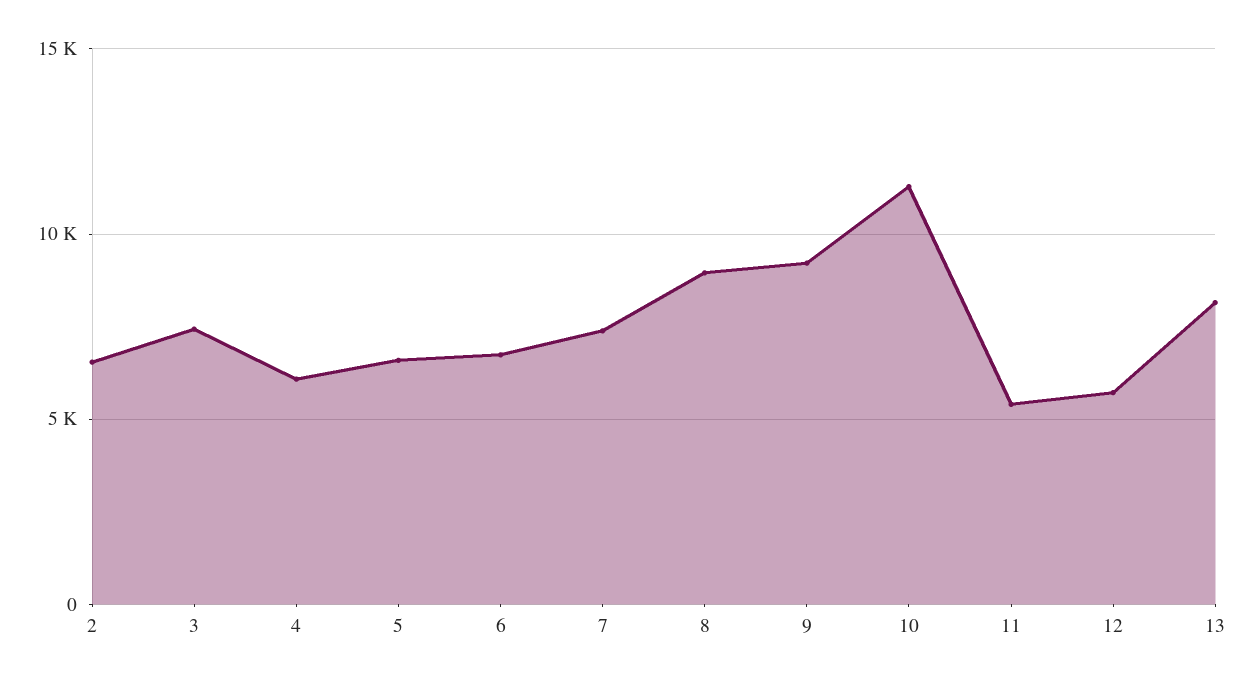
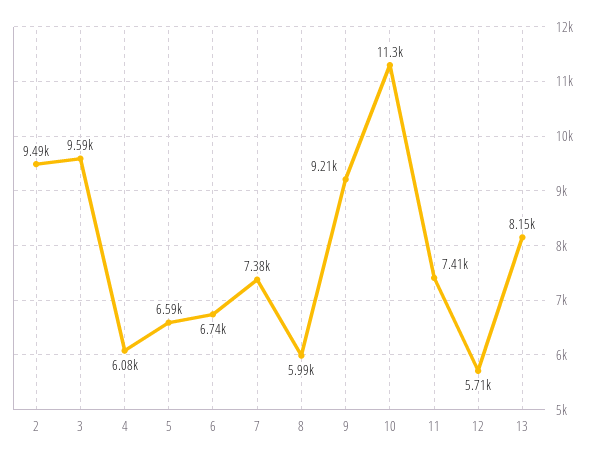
2: 6500 -> 9490
3: 7500 -> 9590
8: 9000 -> 5990
11: 5500 -> 7410

